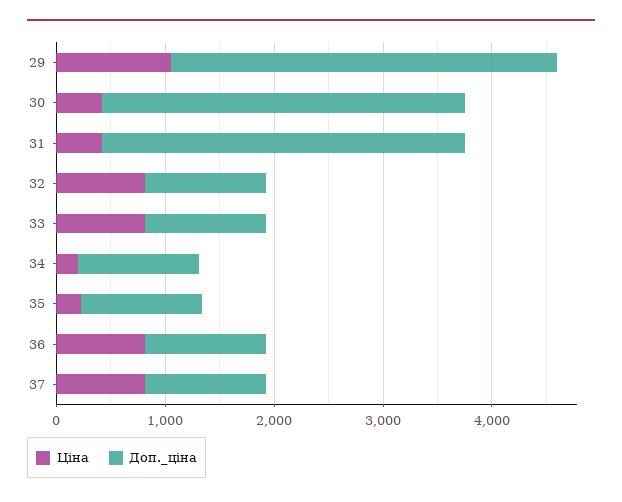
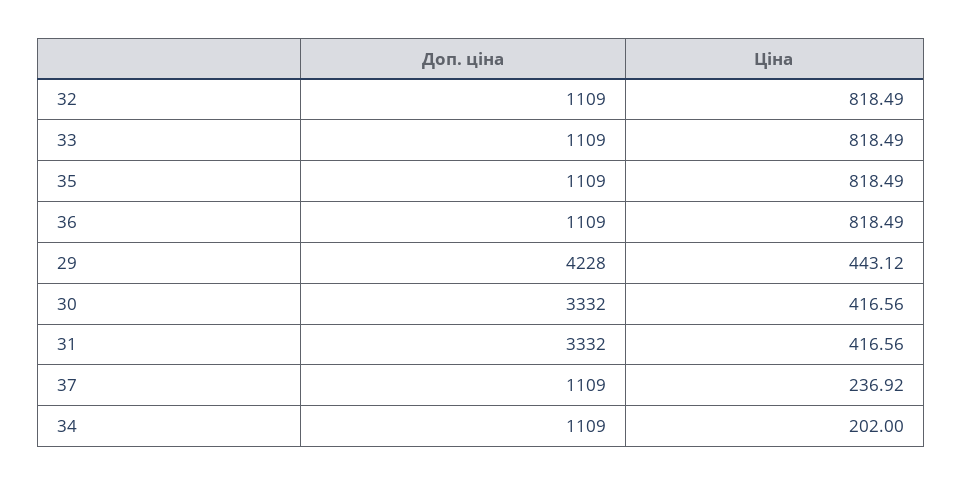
Ціна, 29: 1000 -> 443.12
Доп._ціна, 29: 3600 -> 4228
Ціна, 35: 200 -> 818.49
Ціна, 37: 800 -> 236.92

